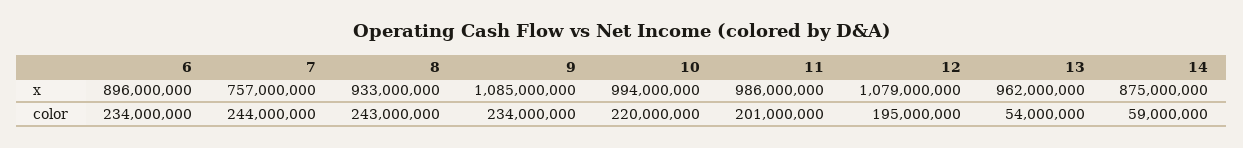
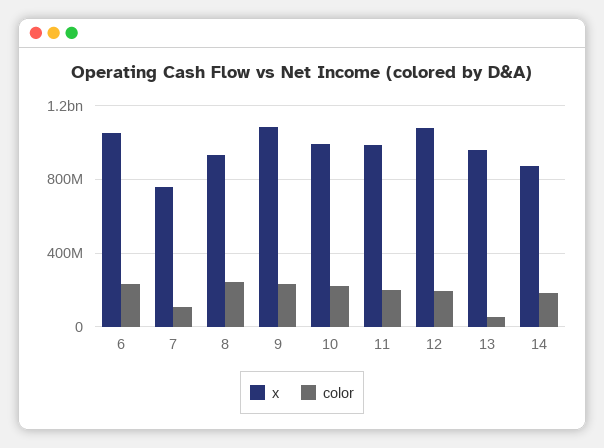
x, 6: 896000000 -> 1050000000
color, 7: 244000000 -> 100000000
color, 14: 59000000 -> 200000000

